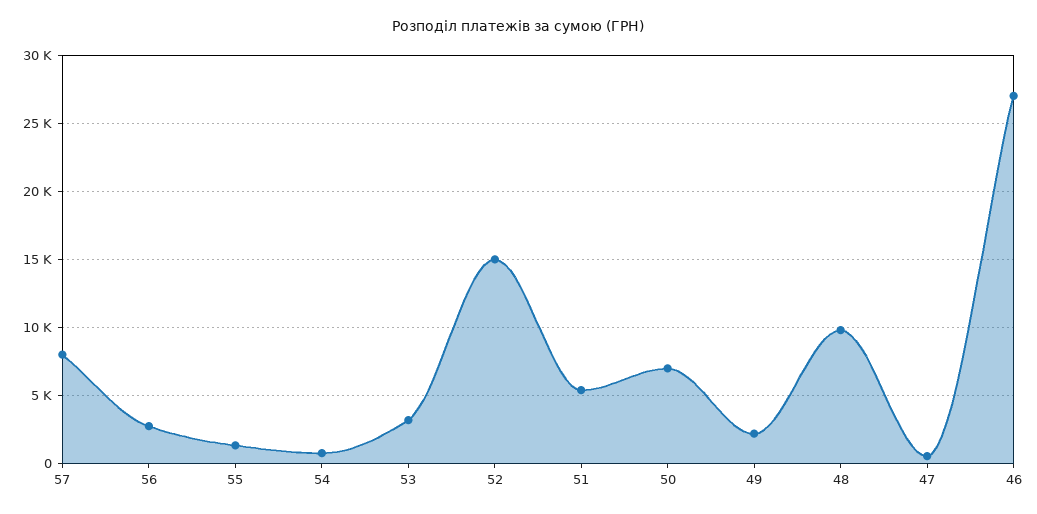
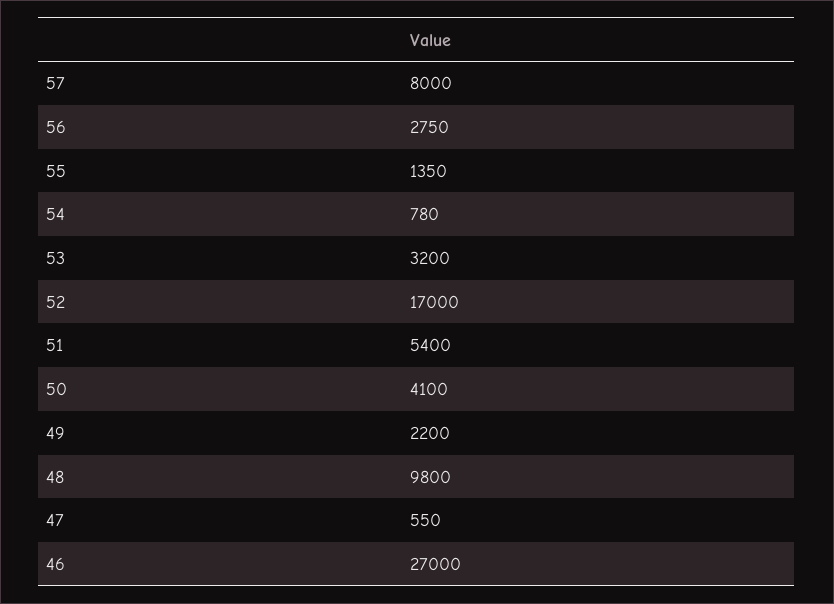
52: 15000 -> 17000
50: 7000 -> 4100

